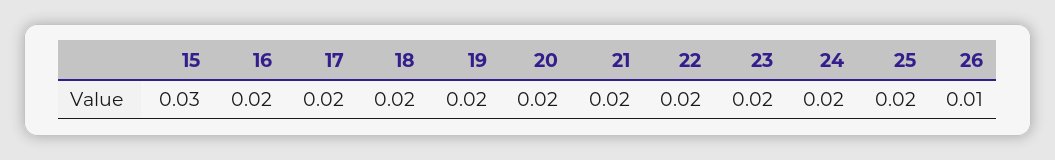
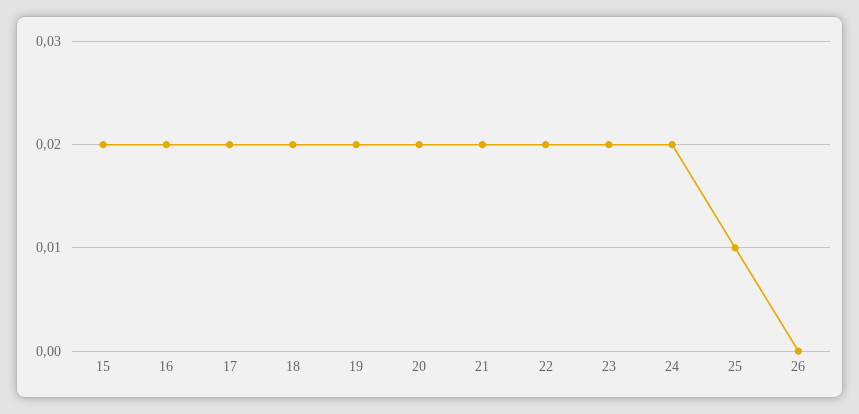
15: 0.03 -> 0.02
25: 0.02 -> 0.01
26: 0.01 -> 0

